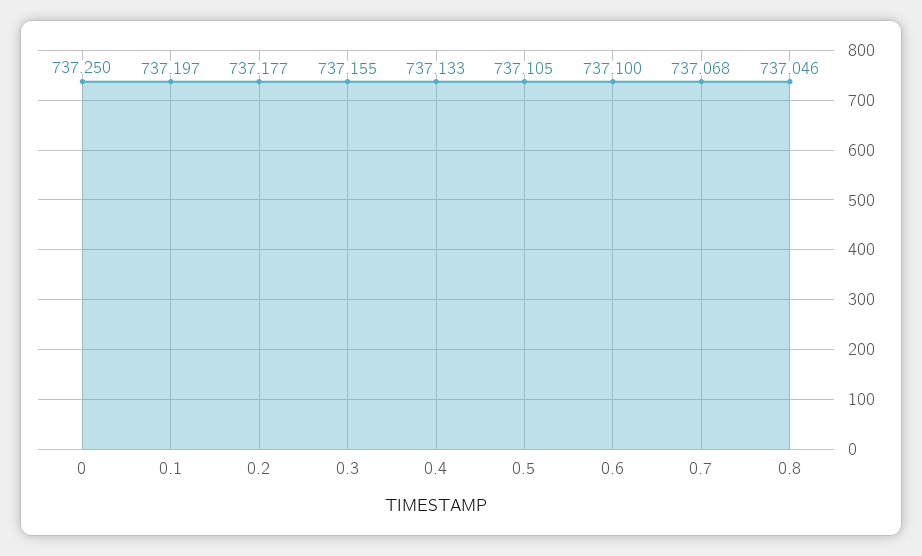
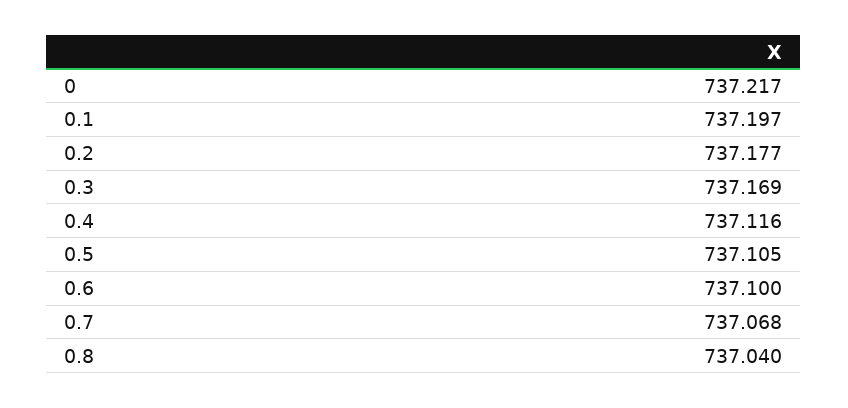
0: 737.25 -> 737.217
0.3: 737.155 -> 737.169
0.4: 737.133 -> 737.116
0.8: 737.046 -> 737.04

